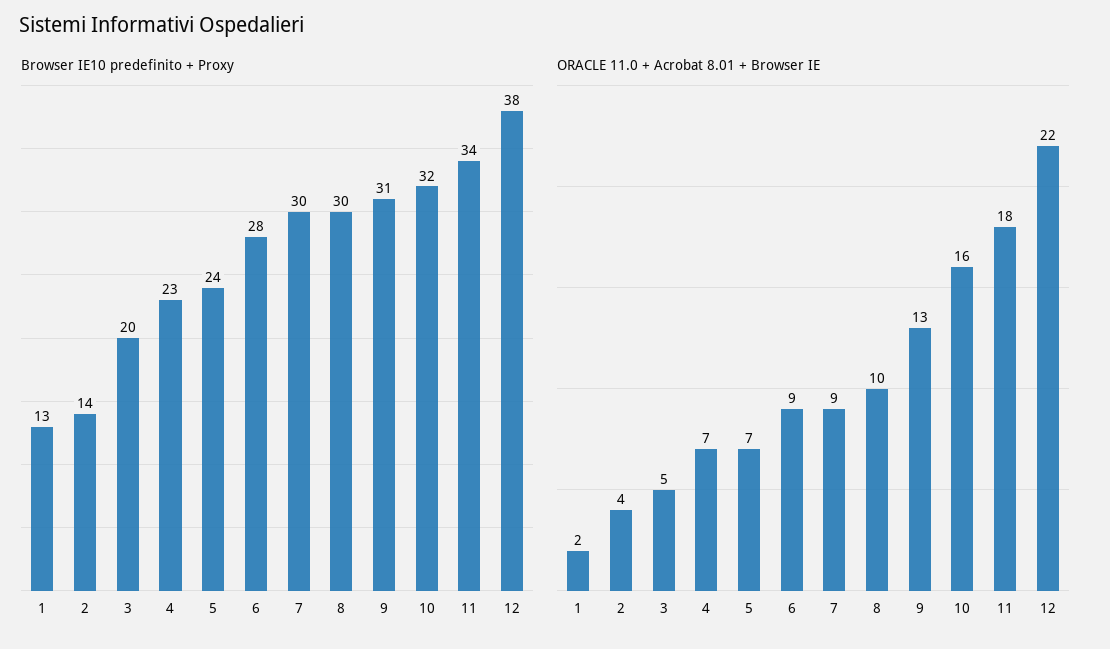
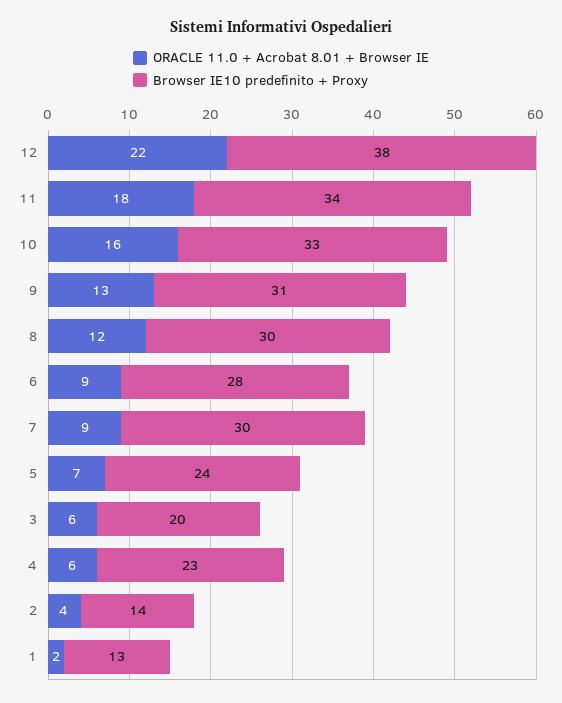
Browser IE10 predefinito + Proxy, 10: 32 -> 33
ORACLE 11.0 + Acrobat 8.01 + Browser IE, 3: 5 -> 6
ORACLE 11.0 + Acrobat 8.01 + Browser IE, 4: 7 -> 6
ORACLE 11.0 + Acrobat 8.01 + Browser IE, 8: 10 -> 12

